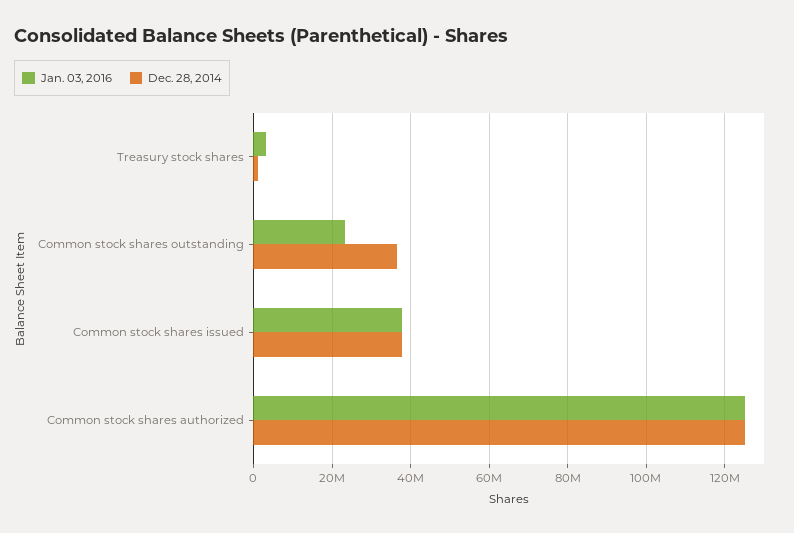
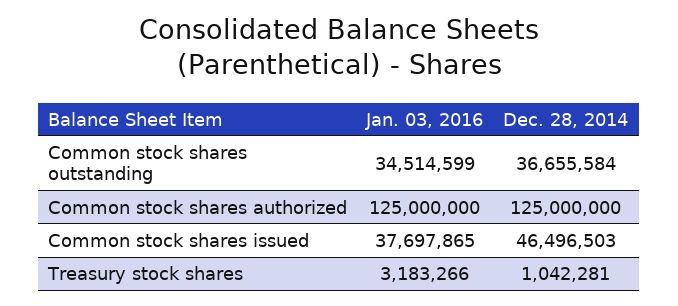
Jan. 03, 2016, Common stock shares outstanding: 24000000 -> 34514599
Dec. 28, 2014, Common stock shares issued: 38000000 -> 46496503

